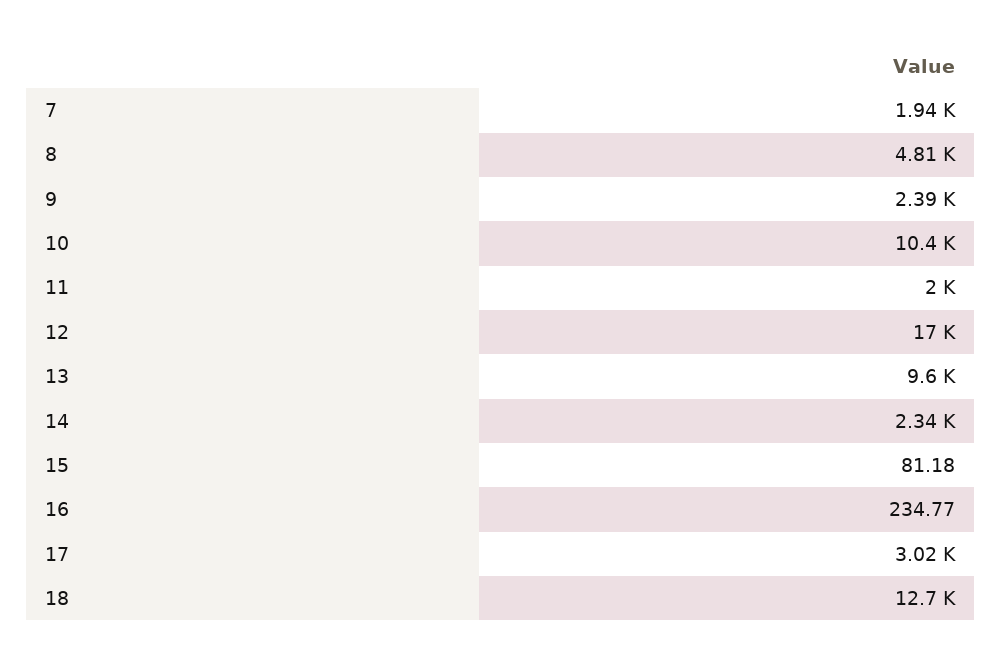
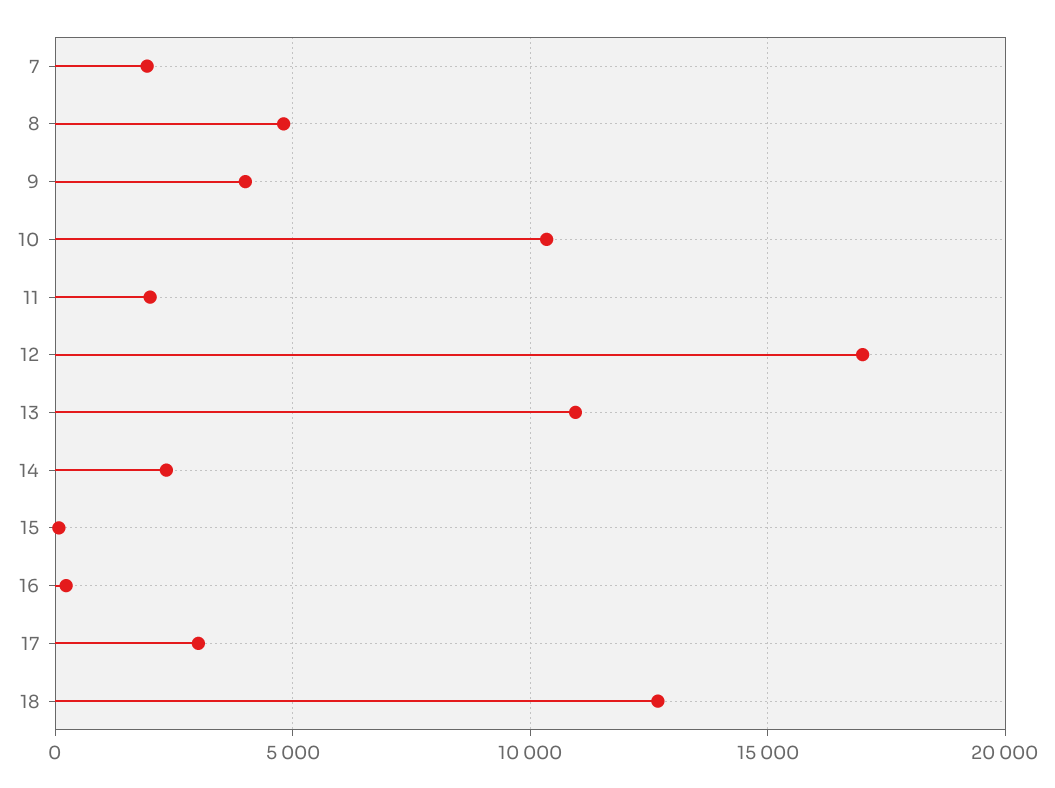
9: 2390 -> 4000
13: 9600 -> 11000

